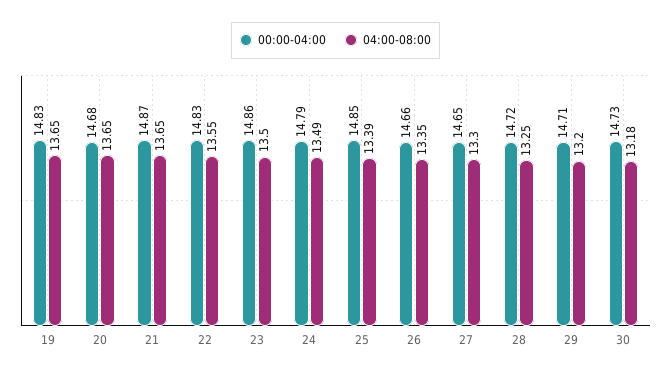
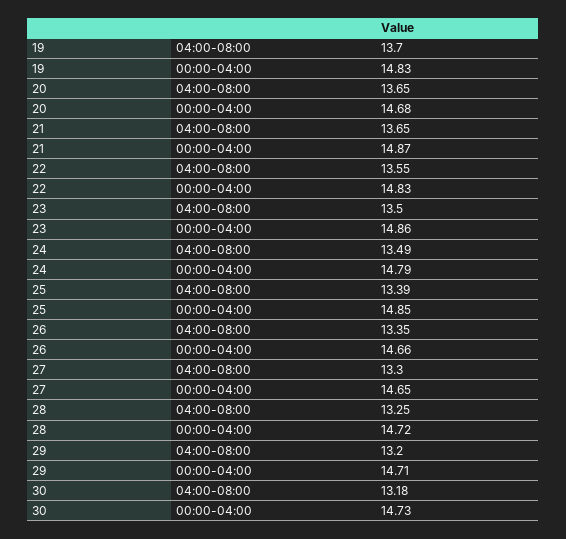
04:00-08:00, 19: 13.65 -> 13.7

